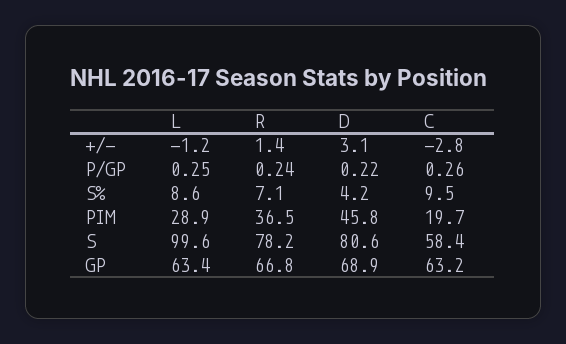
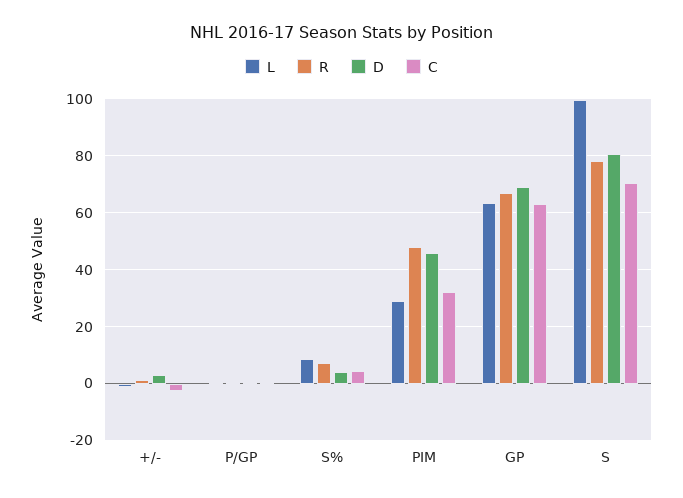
C, S%: 9.5 -> 5
R, PIM: 36.5 -> 47.5
C, PIM: 19.7 -> 32.5
C, S: 58.4 -> 70

